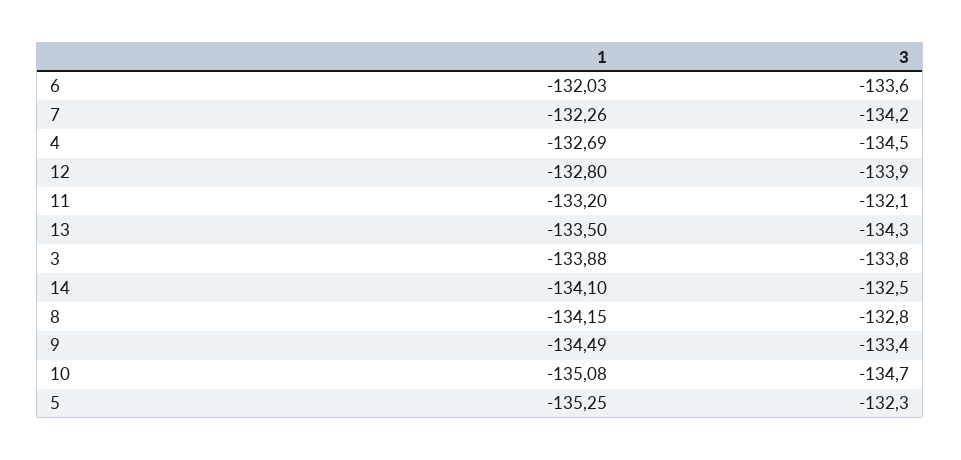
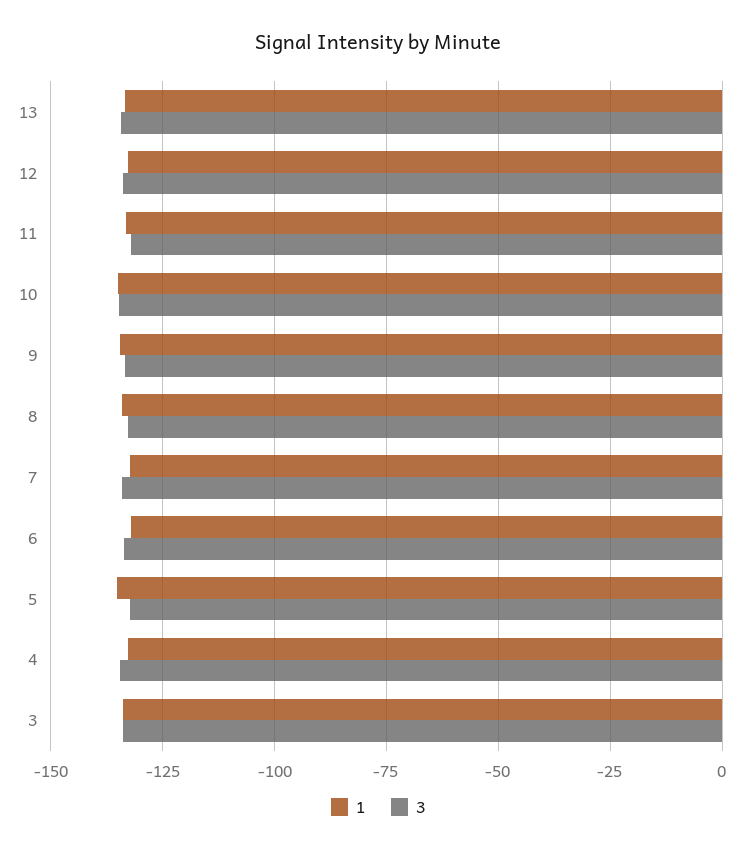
1, 14: -134.1 -> none
3, 14: -132.5 -> none

